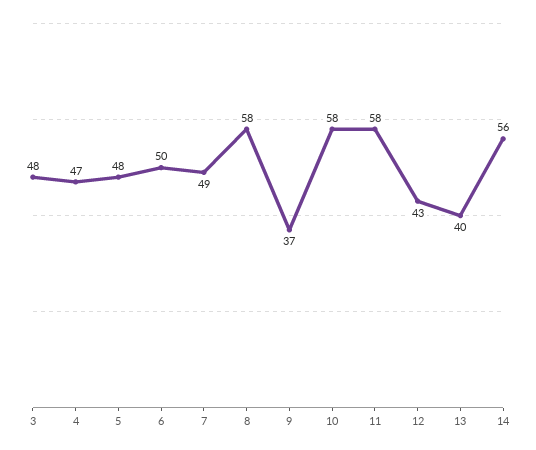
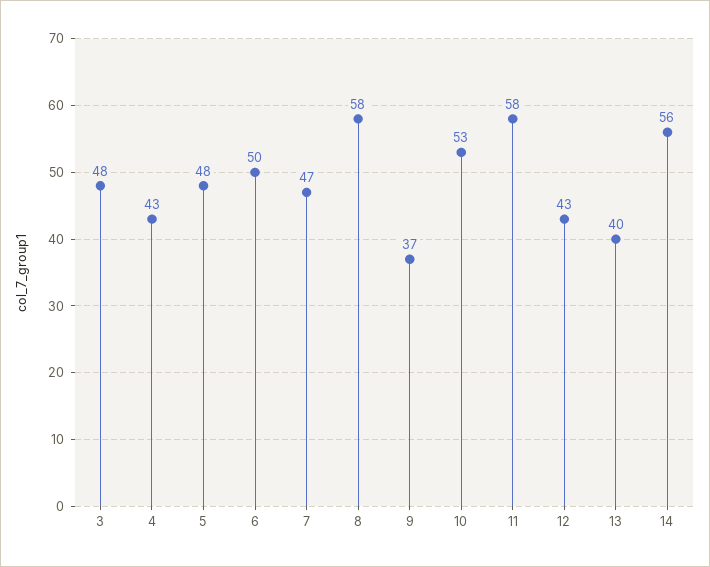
4: 47 -> 43
7: 49 -> 47
10: 58 -> 53

